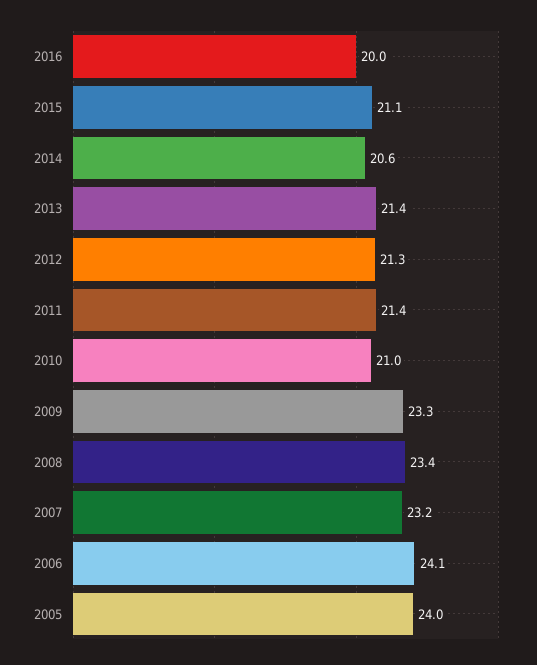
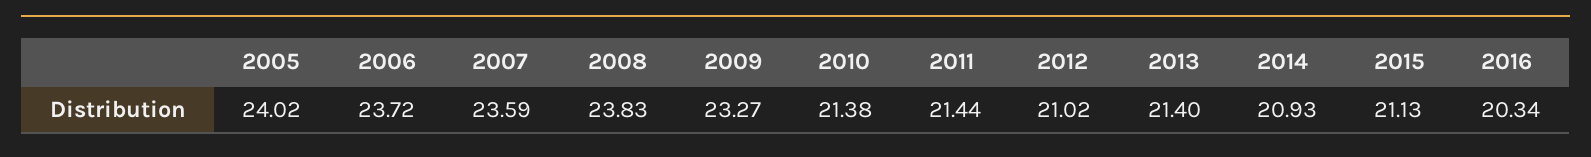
2016: 20 -> 20.34
2014: 20.6 -> 20.93
2012: 21.3 -> 21.02
2010: 21 -> 21.38
2008: 23.4 -> 23.83
2007: 23.2 -> 23.59
2006: 24.1 -> 23.72

